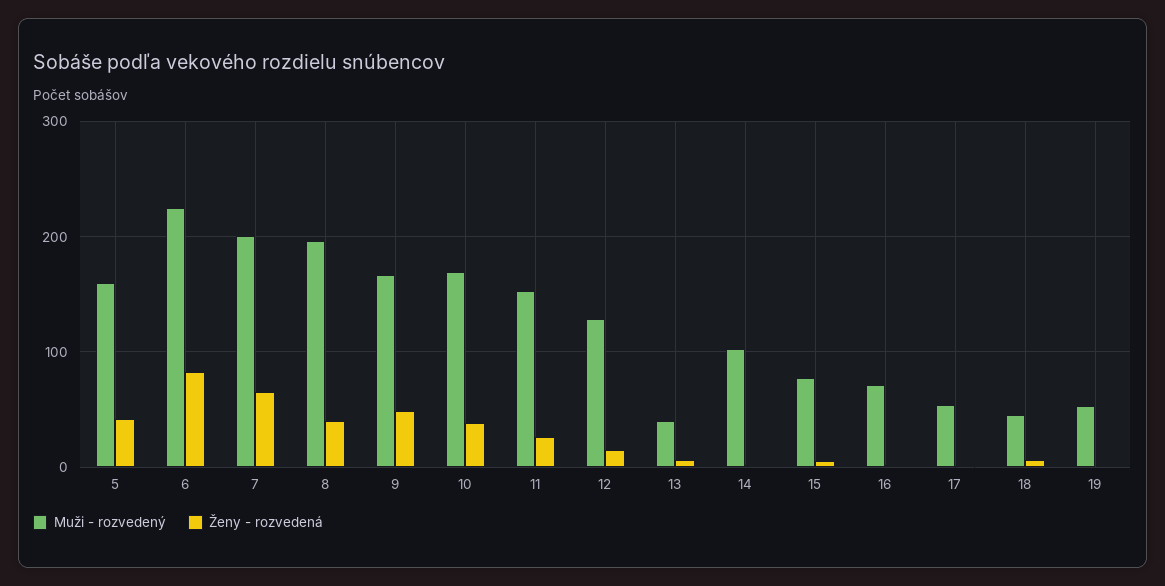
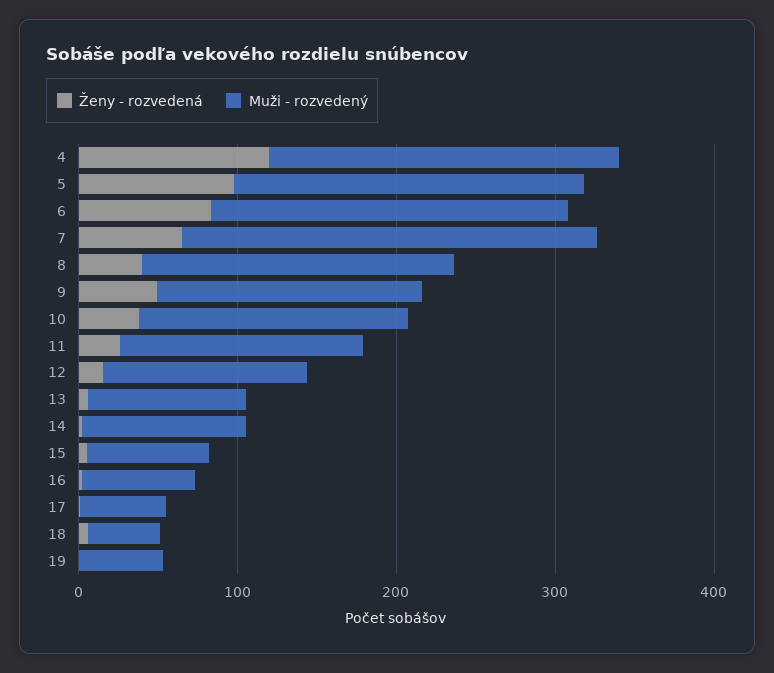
Muži - rozvedený, 5: 160 -> 220
Ženy - rozvedená, 5: 40 -> 100
Muži - rozvedený, 7: 200 -> 260
Muži - rozvedený, 13: 40 -> 100
Ženy - rozvedená, 4: none -> 120
Muži - rozvedený, 4: none -> 220

